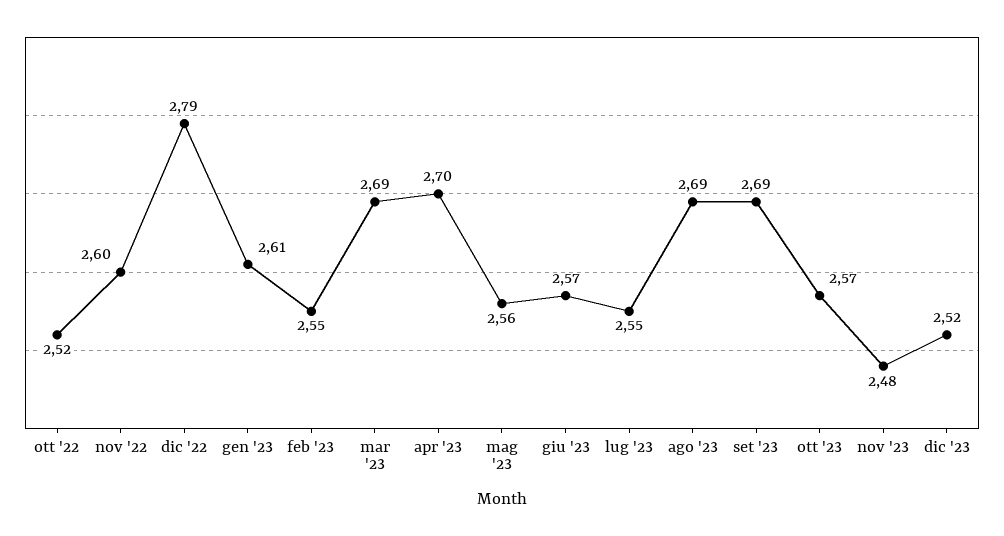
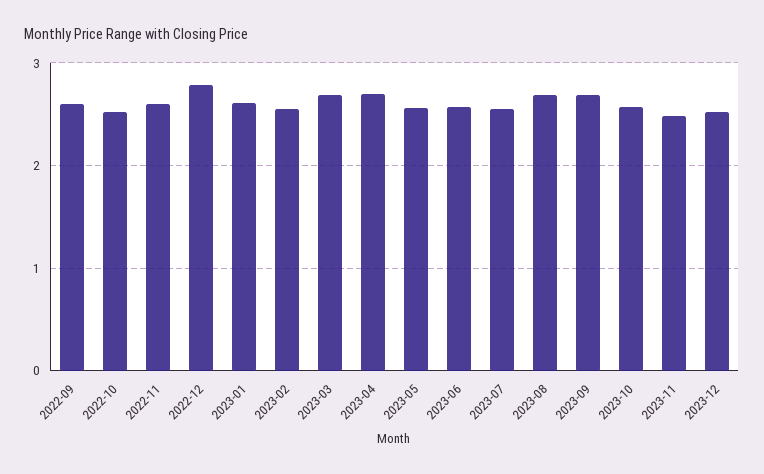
2022-09: none -> 2.6

